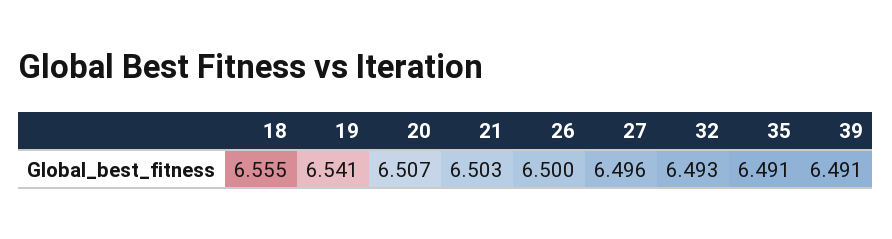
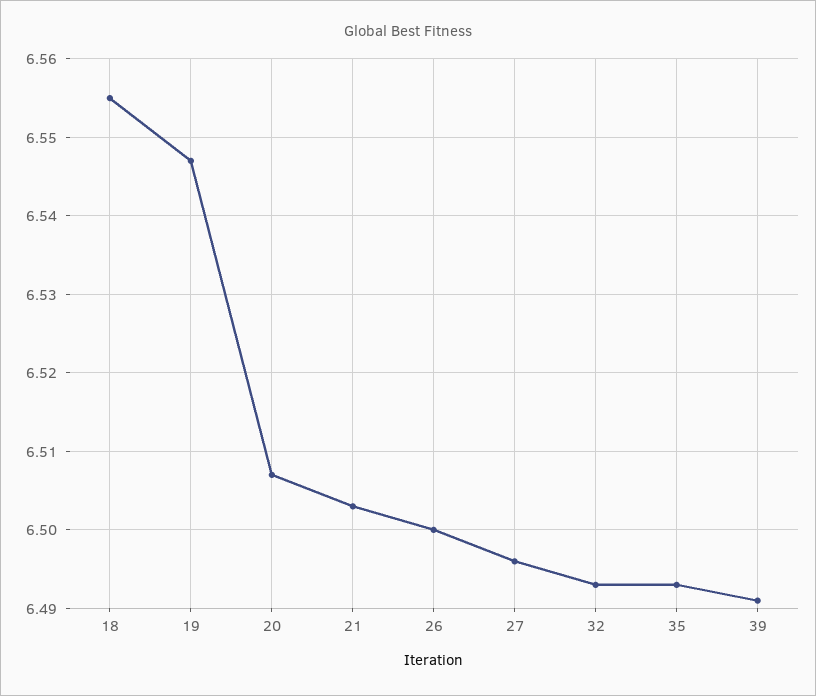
19: 6.541 -> 6.547
35: 6.491 -> 6.493

